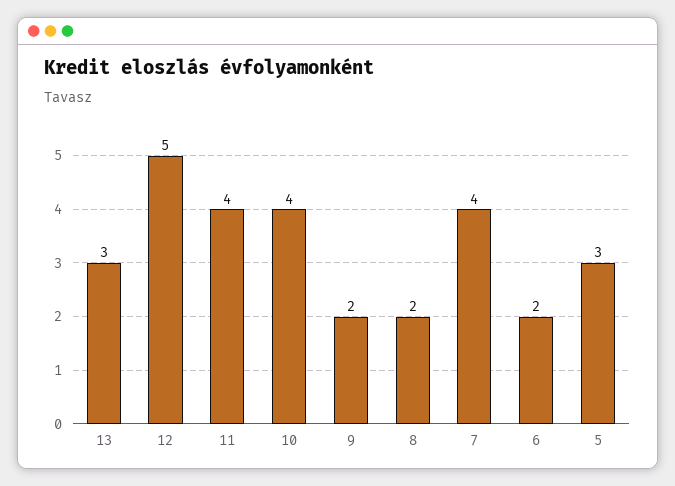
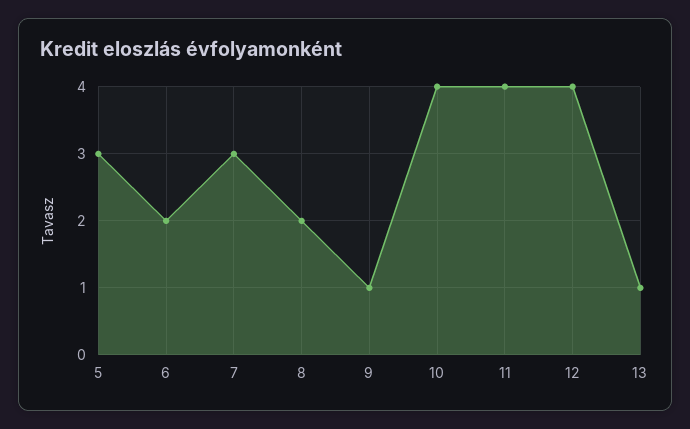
13: 3 -> 1
12: 5 -> 4
9: 2 -> 1
7: 4 -> 3

